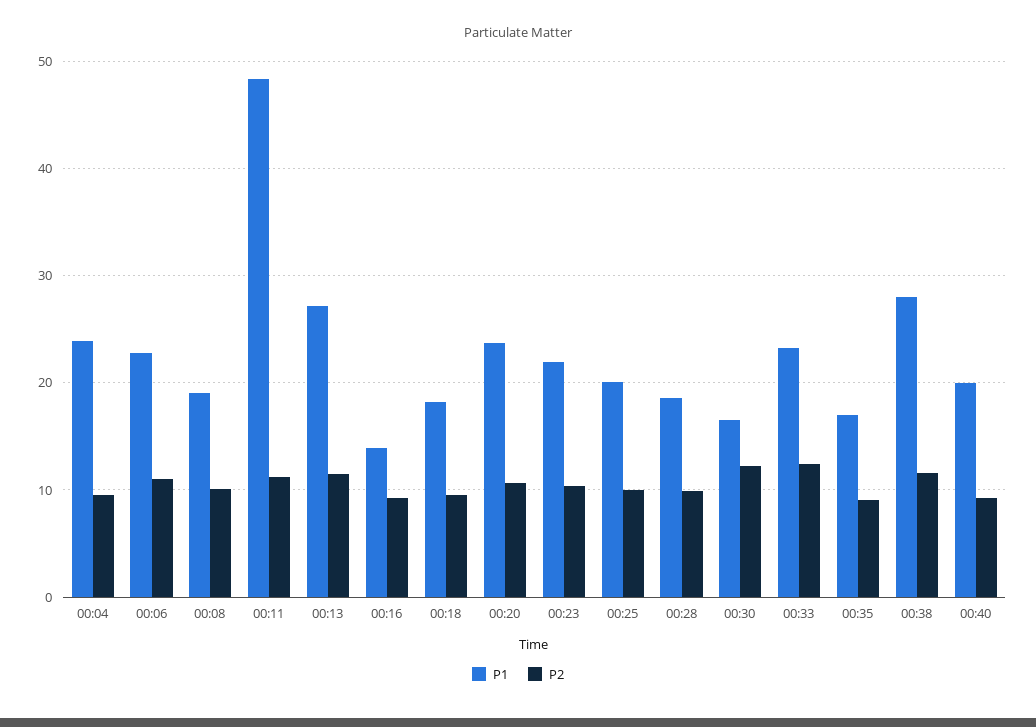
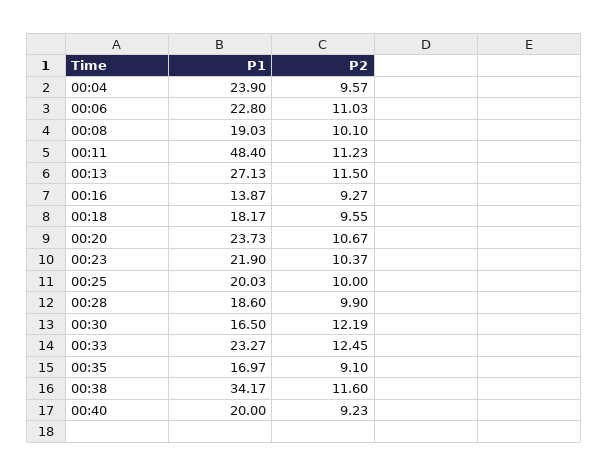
P1, 00:38: 28 -> 34.17

